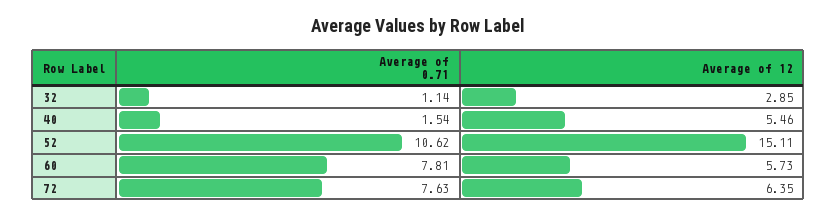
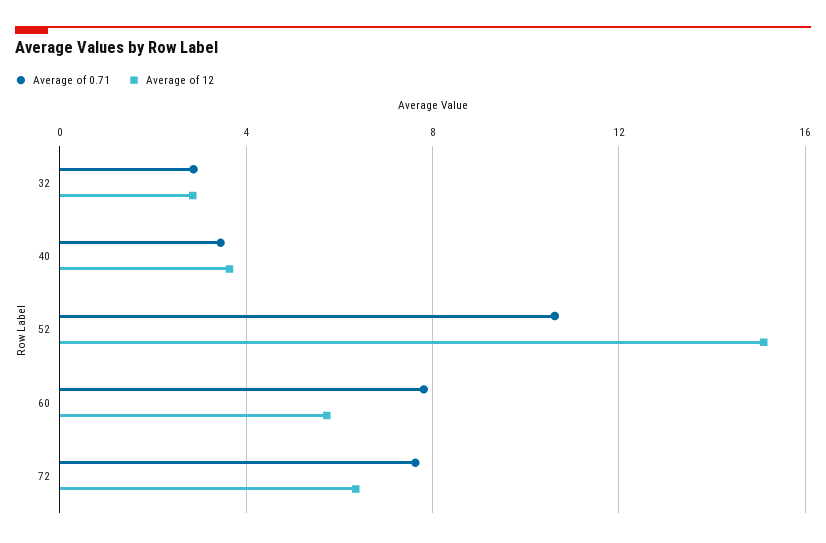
Average of 0.71, 32: 1.14 -> 3
Average of 0.71, 40: 1.54 -> 3.5
Average of 12, 40: 5.46 -> 3.5

